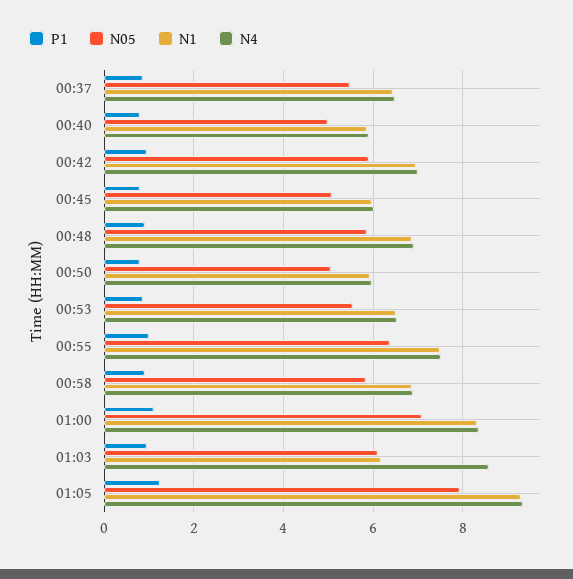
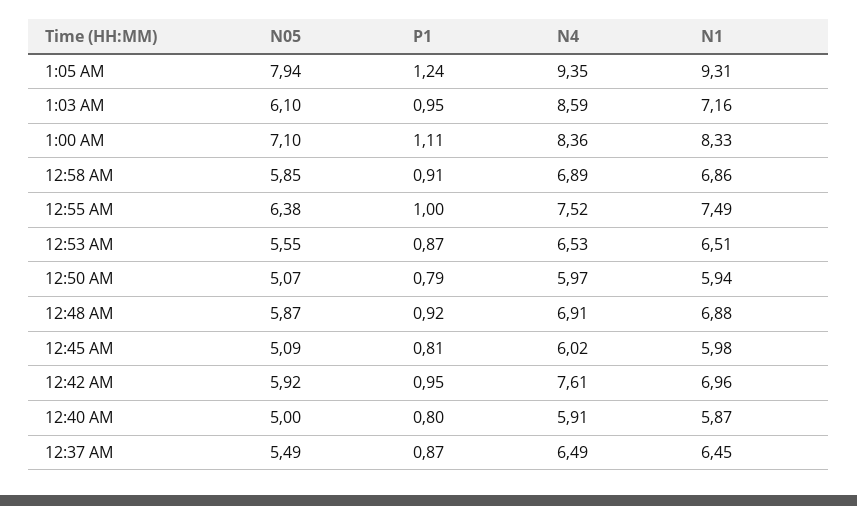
N4, 00:42: 7 -> 7.61
N1, 01:03: 6.2 -> 7.16

